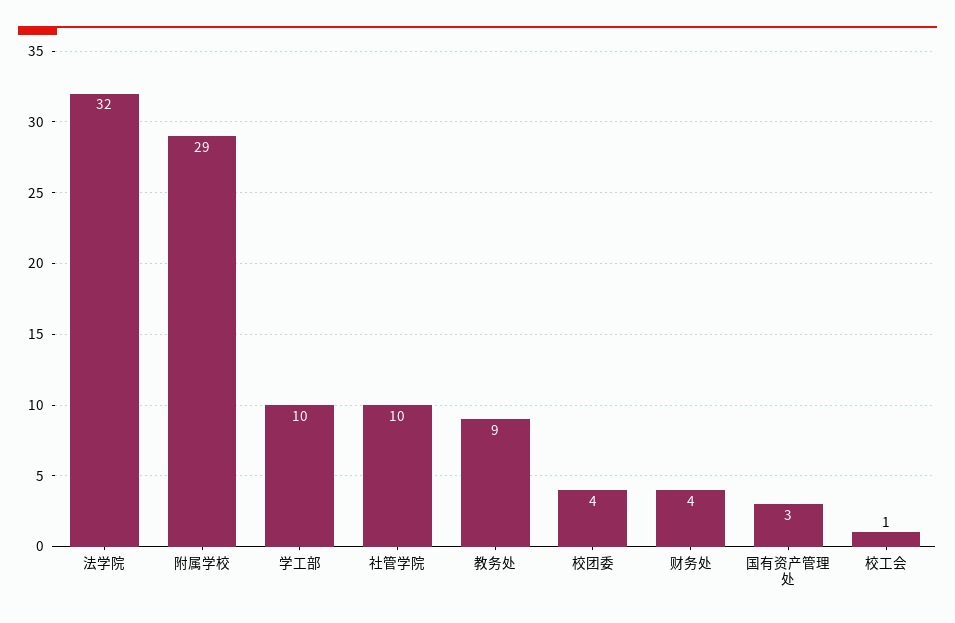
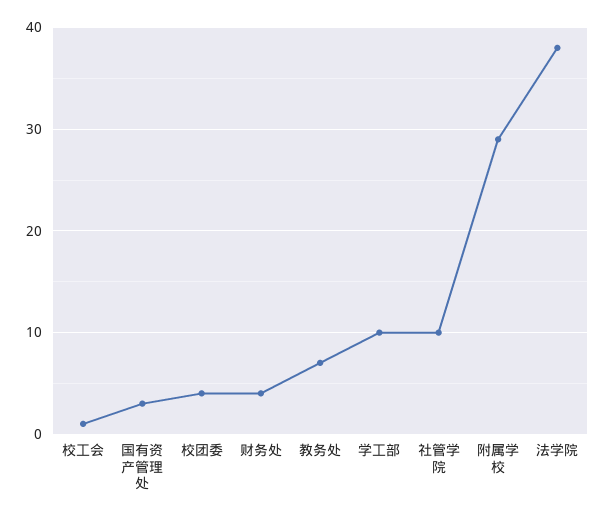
法学院: 32 -> 38
教务处: 9 -> 7

